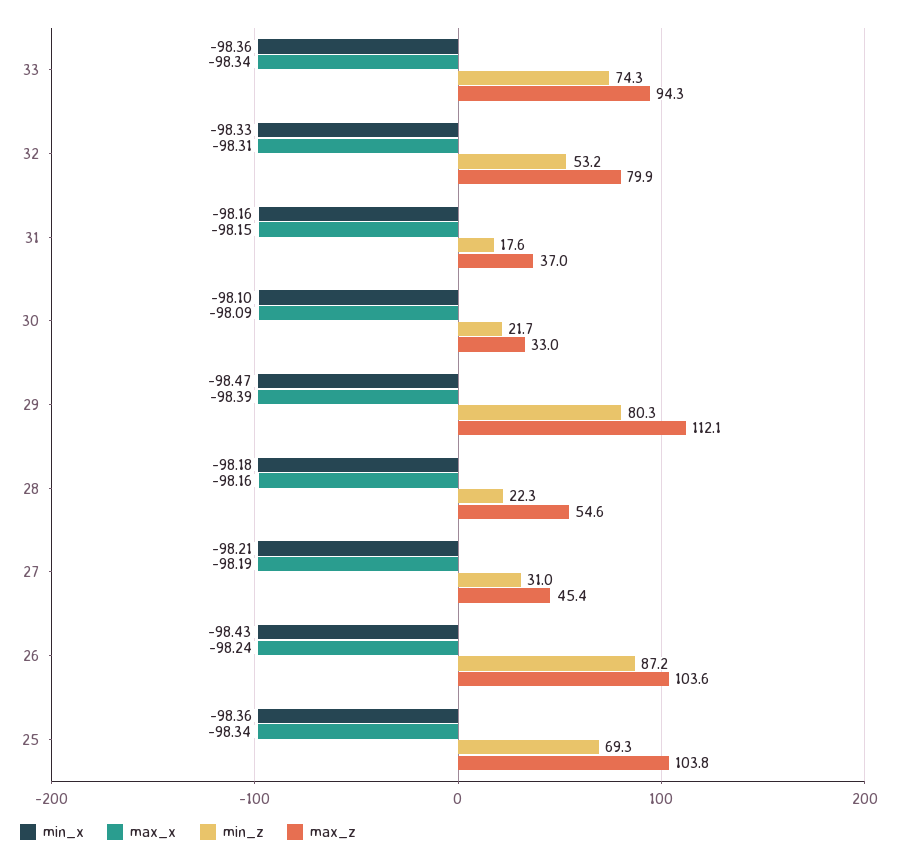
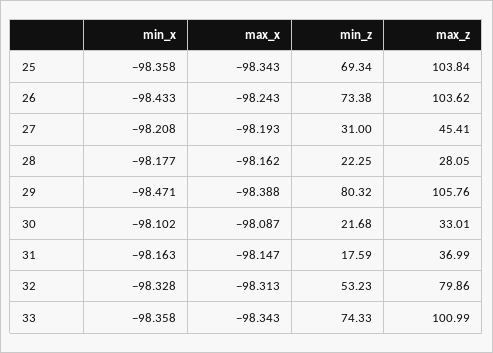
max_z, 33: 94.3 -> 100.99
max_z, 29: 112.1 -> 105.76
max_z, 28: 54.6 -> 28.05
min_z, 26: 87.2 -> 73.38

